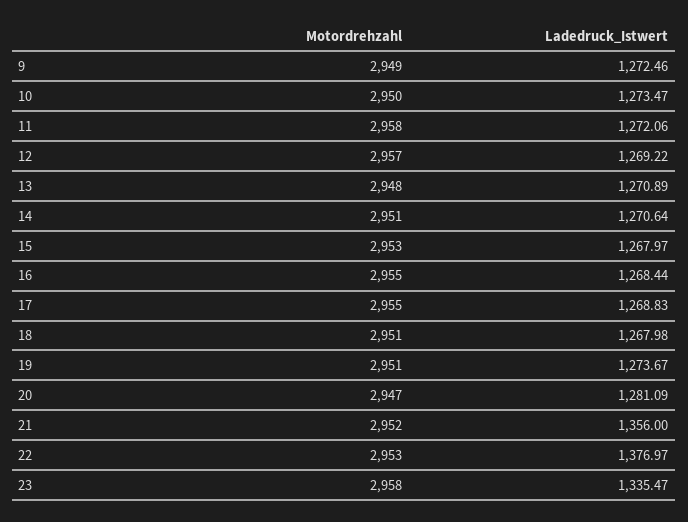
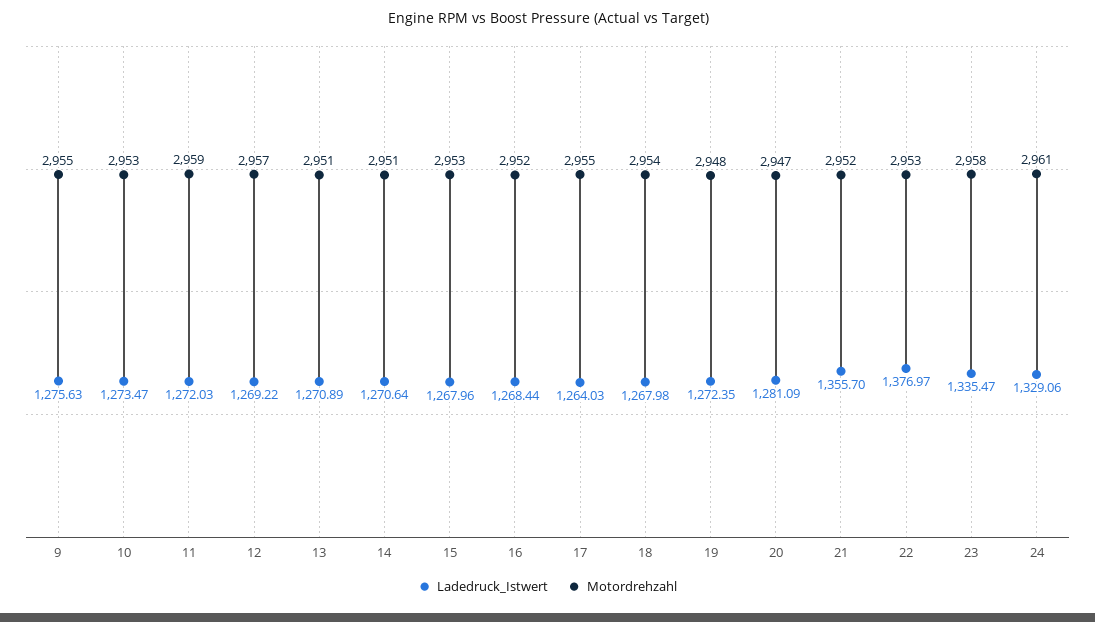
Motordrehzahl, 9: 2949 -> 2955
Ladedruck_Istwert, 9: 1272.46 -> 1275.63
Motordrehzahl, 10: 2950 -> 2953
Motordrehzahl, 11: 2958 -> 2959
Ladedruck_Istwert, 11: 1272.06 -> 1272.03
Motordrehzahl, 13: 2948 -> 2951
Ladedruck_Istwert, 15: 1267.97 -> 1267.96
Motordrehzahl, 16: 2955 -> 2952
Ladedruck_Istwert, 17: 1268.83 -> 1264.03
Motordrehzahl, 18: 2951 -> 2954
Motordrehzahl, 19: 2951 -> 2948
Ladedruck_Istwert, 19: 1273.67 -> 1272.35
Ladedruck_Istwert, 21: 1356 -> 1355.7
Ladedruck_Istwert, 24: none -> 1329.06
Motordrehzahl, 24: none -> 2961

